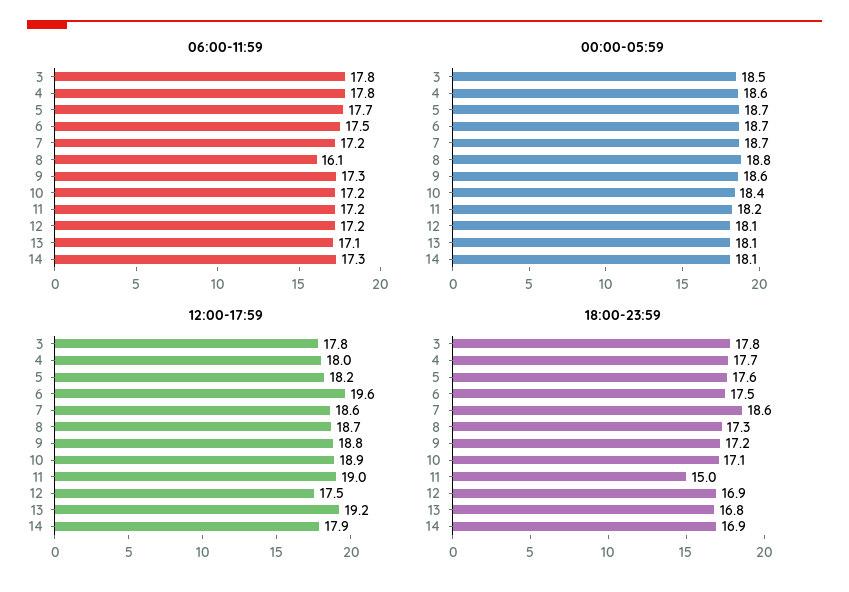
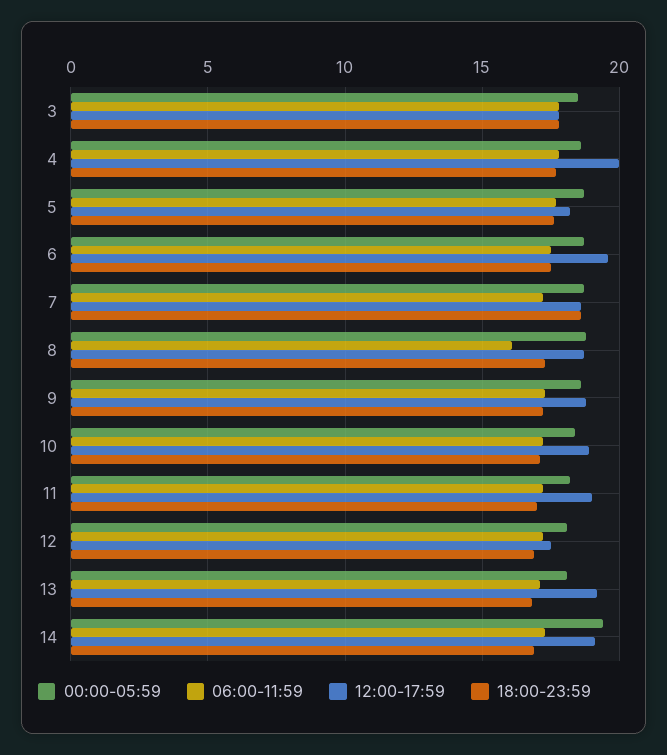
00:00-05:59, 14: 18.1 -> 19.5
12:00-17:59, 4: 18 -> 20
12:00-17:59, 14: 17.9 -> 19
18:00-23:59, 11: 15 -> 17

